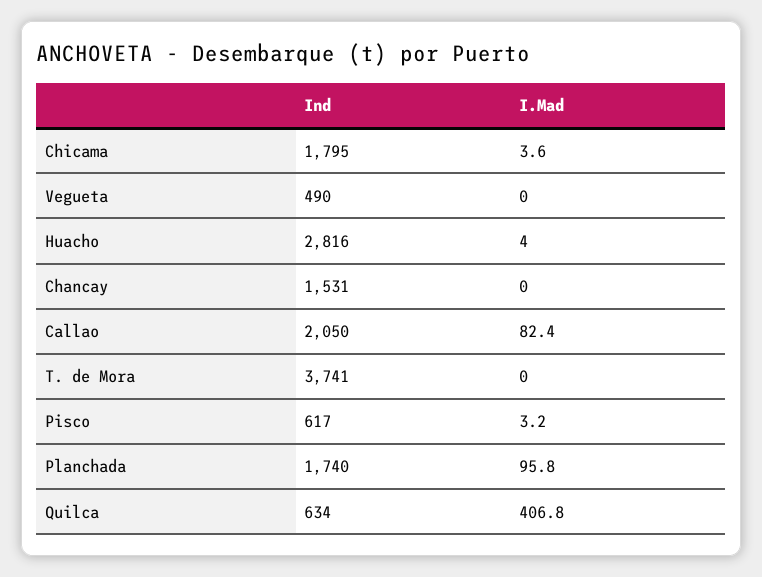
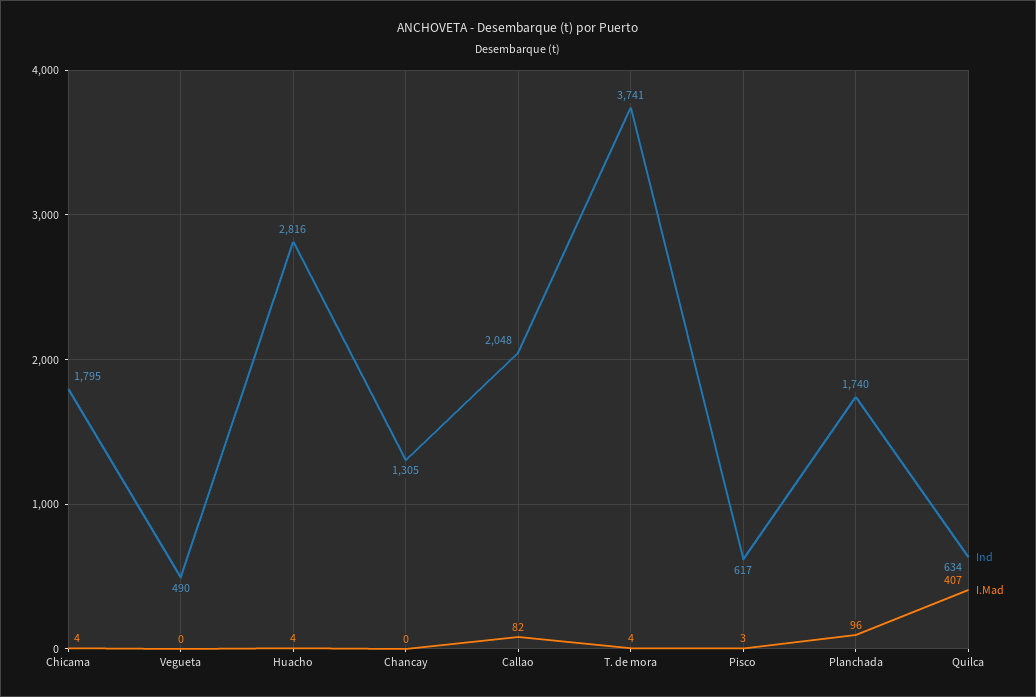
Ind, Chancay: 1531 -> 1305
Ind, Callao: 2050 -> 2048
I.Mad, T. de Mora: 0 -> 4

